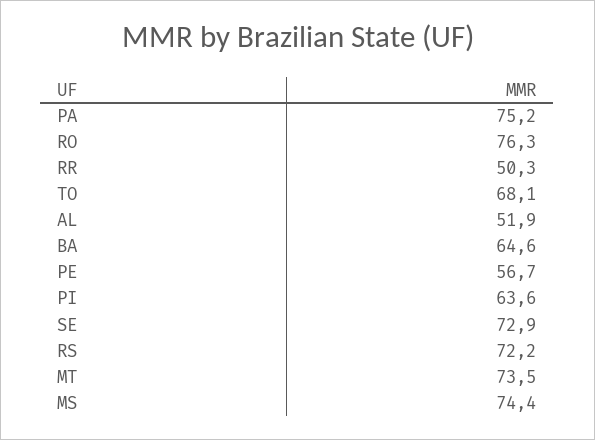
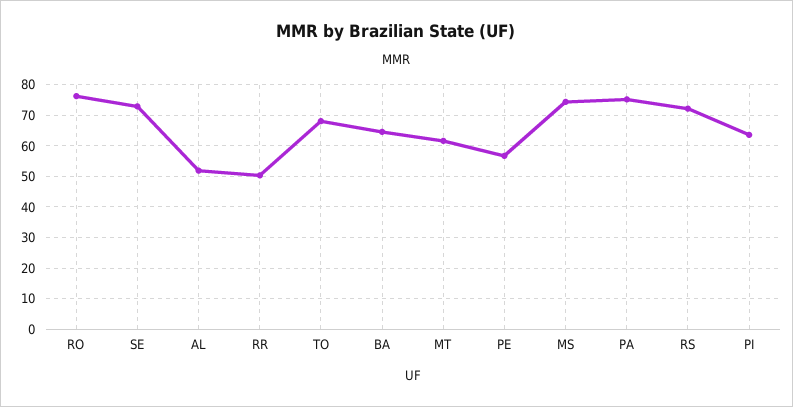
MT: 73.5 -> 62

